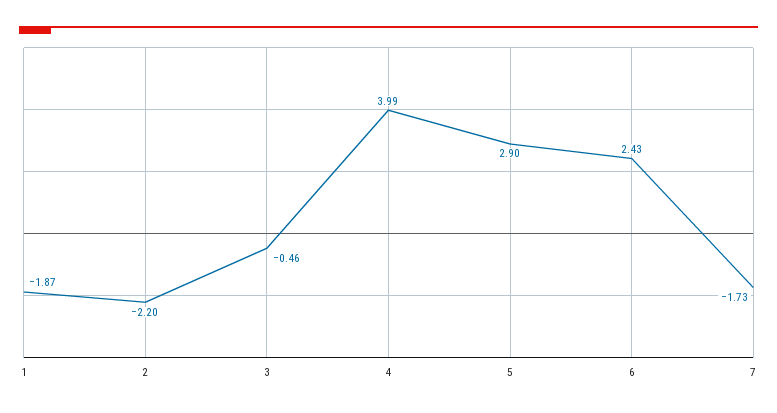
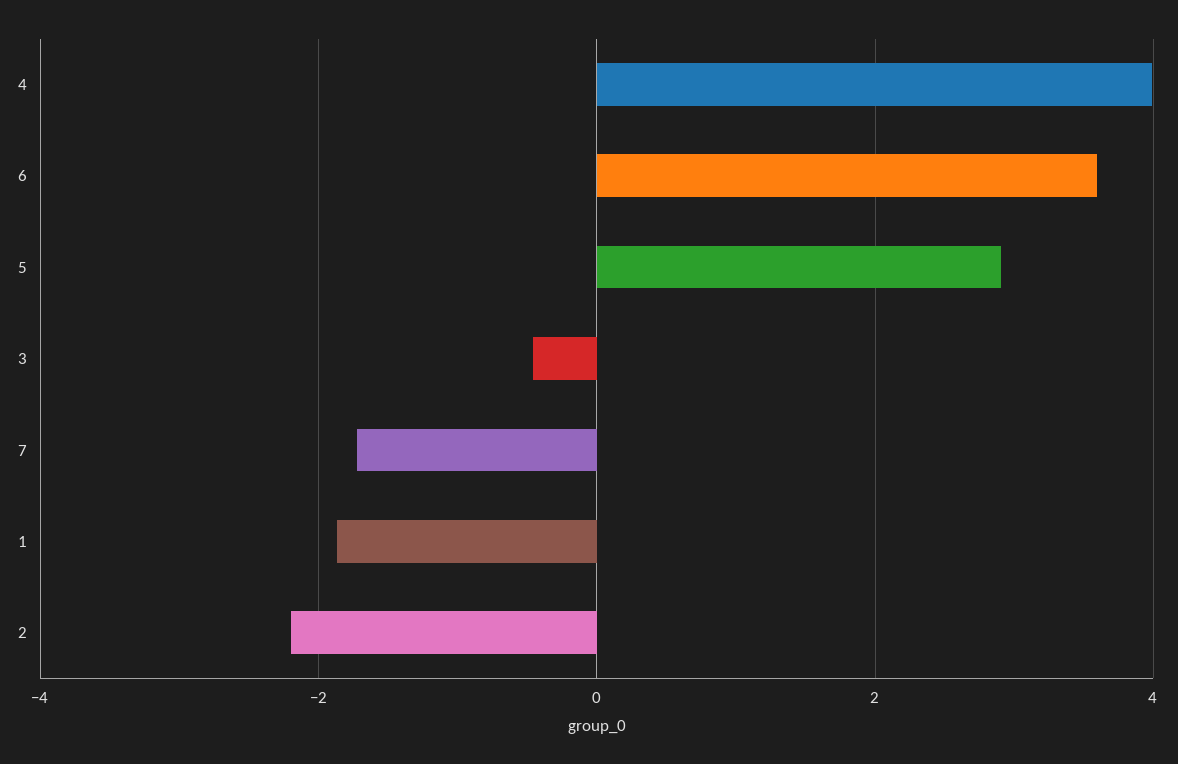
6: 2.43 -> 3.6

